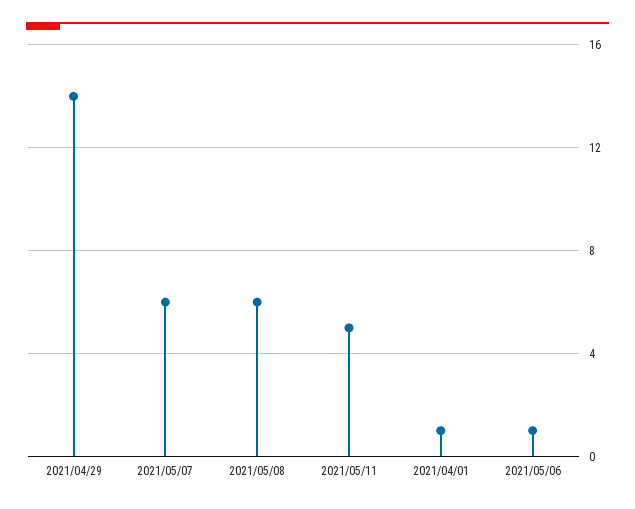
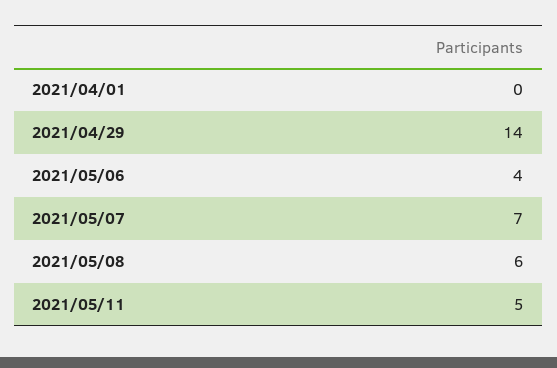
2021/05/07: 6 -> 7
2021/04/01: 1 -> 0
2021/05/06: 1 -> 4

